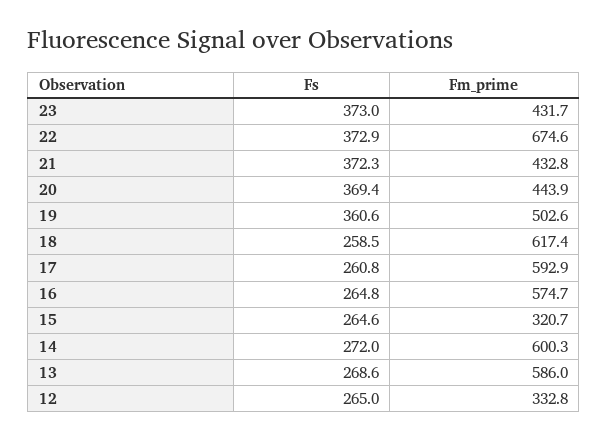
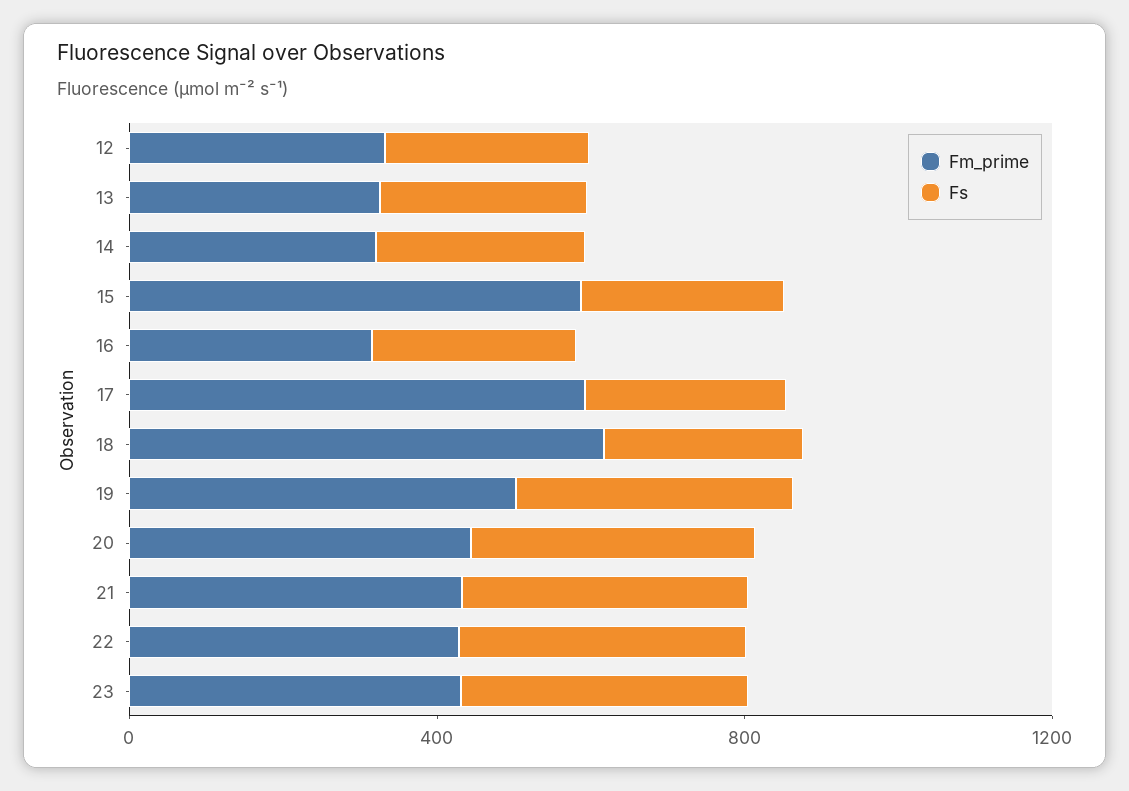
Fm_prime, 22: 674.6 -> 400
Fm_prime, 16: 574.7 -> 300
Fm_prime, 15: 320.7 -> 600
Fm_prime, 14: 600.3 -> 300
Fm_prime, 13: 586 -> 300

